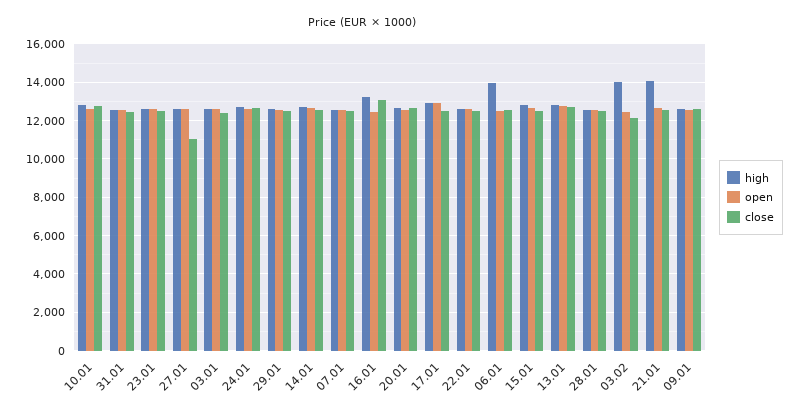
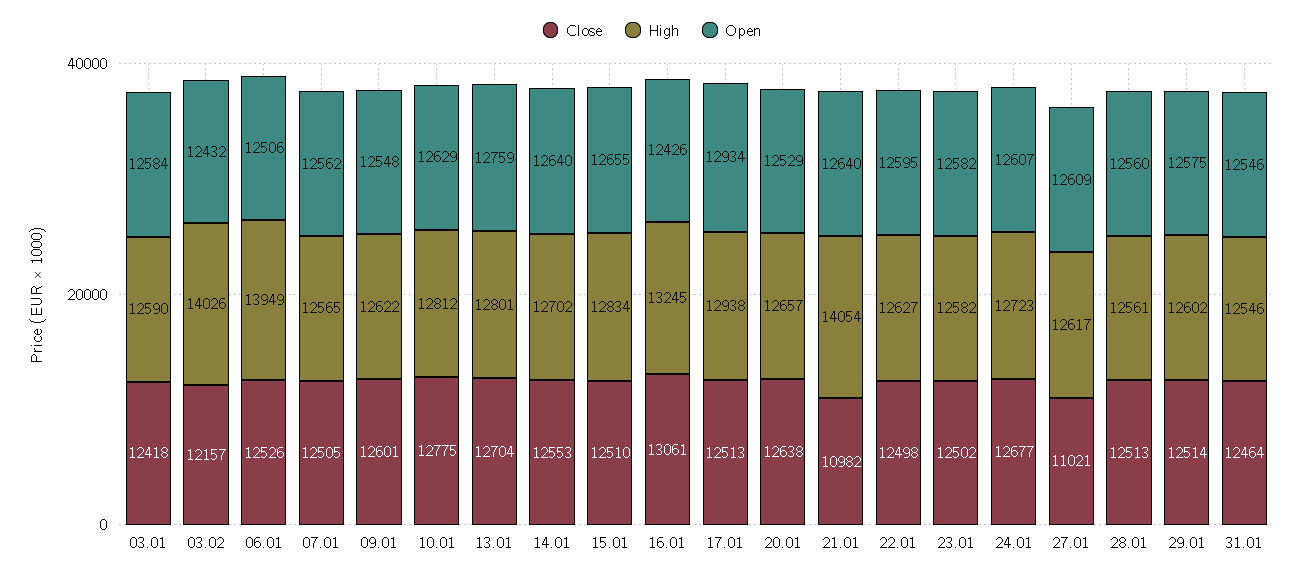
close, 21.01: 12500 -> 10982

